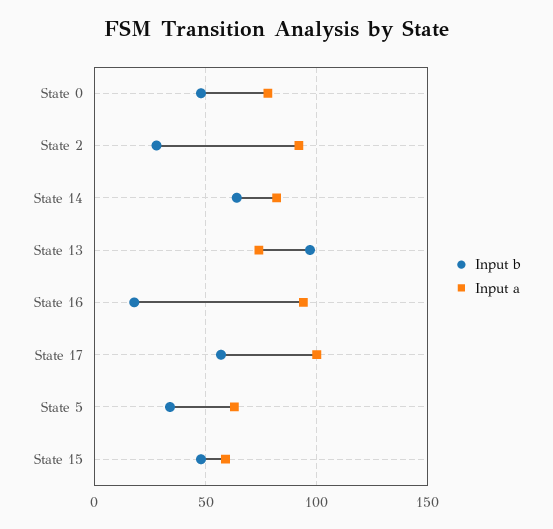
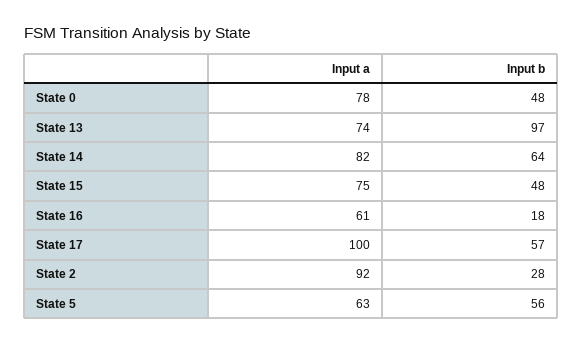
Input a, State 16: 95 -> 61
Input b, State 5: 35 -> 56
Input a, State 15: 60 -> 75

